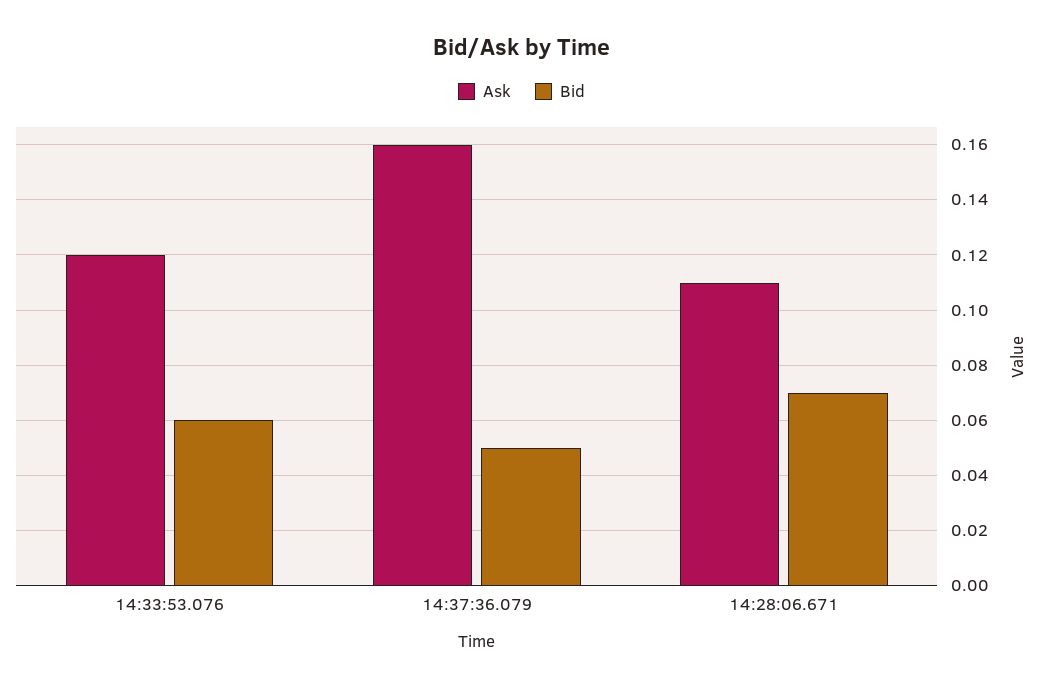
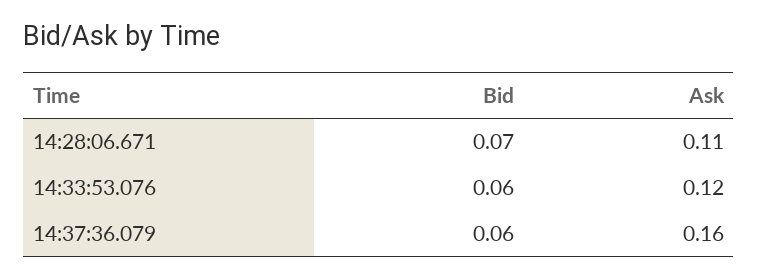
Bid, 14:37:36.079: 0.05 -> 0.06

